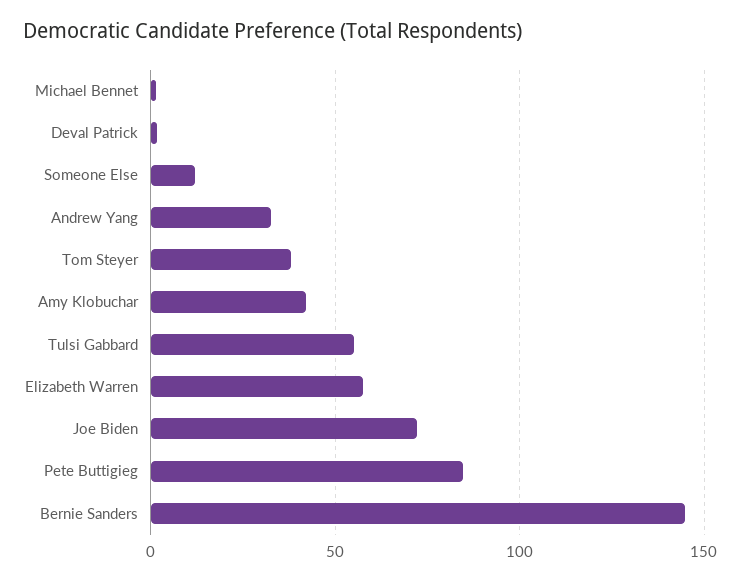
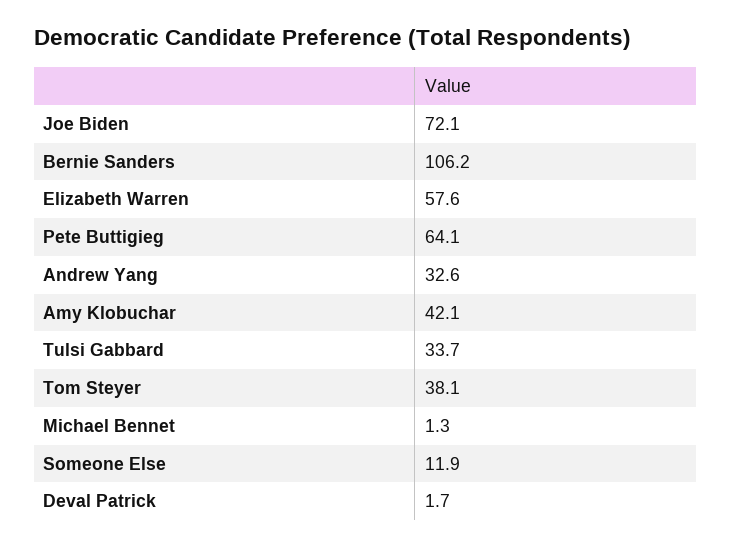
Tulsi Gabbard: 55 -> 33.7
Pete Buttigieg: 85 -> 64.1
Bernie Sanders: 145 -> 106.2

